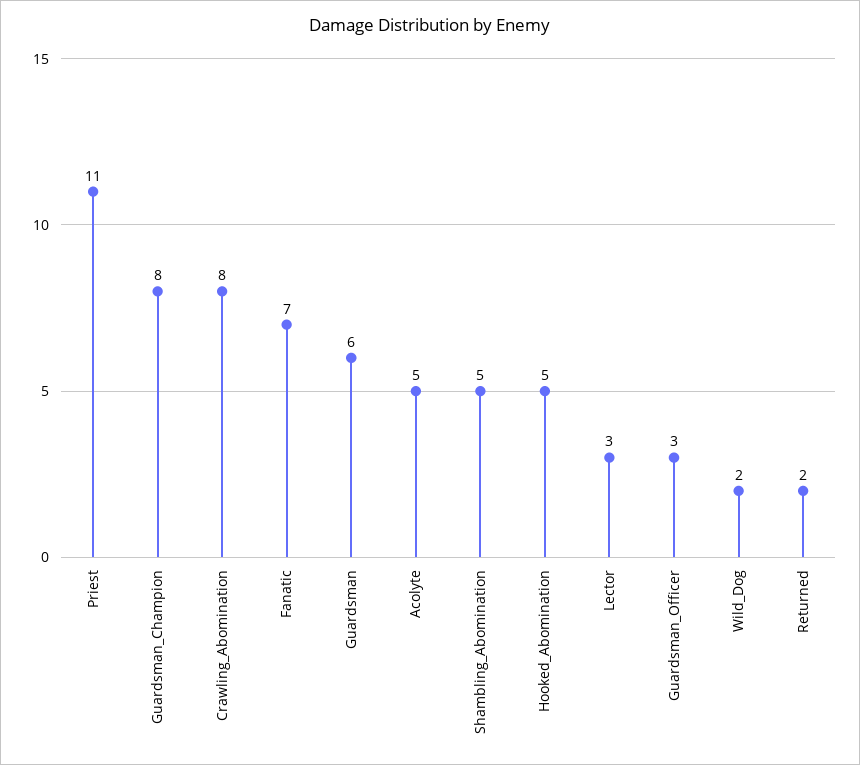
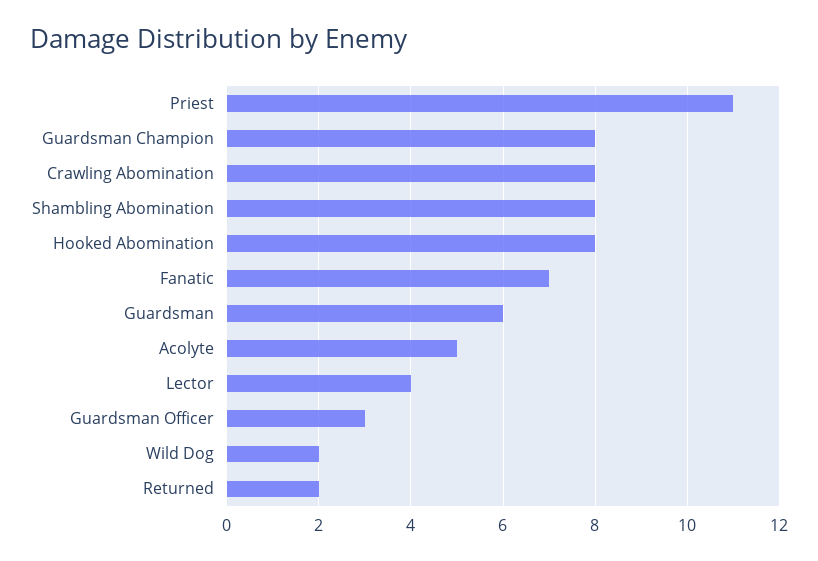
Shambling_Abomination: 5 -> 8
Hooked_Abomination: 5 -> 8
Lector: 3 -> 4

